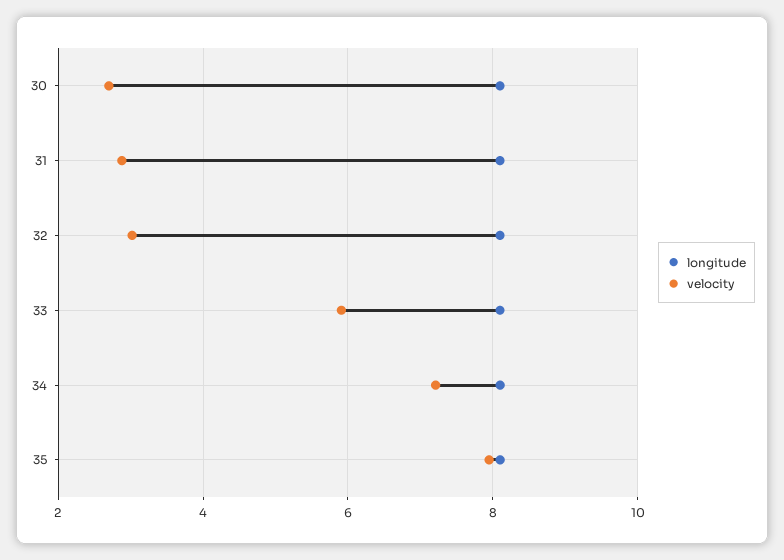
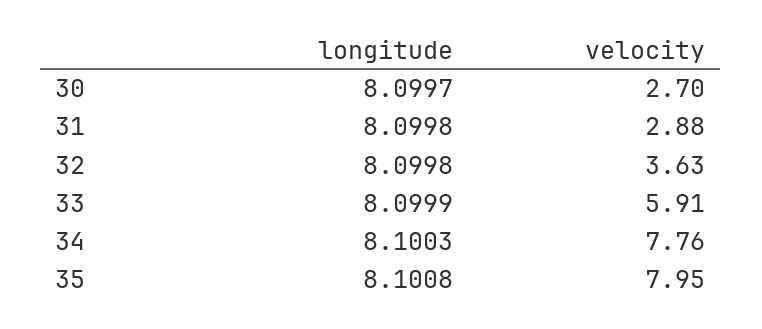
velocity, 32: 3 -> 3.63
velocity, 34: 7.2 -> 7.76

